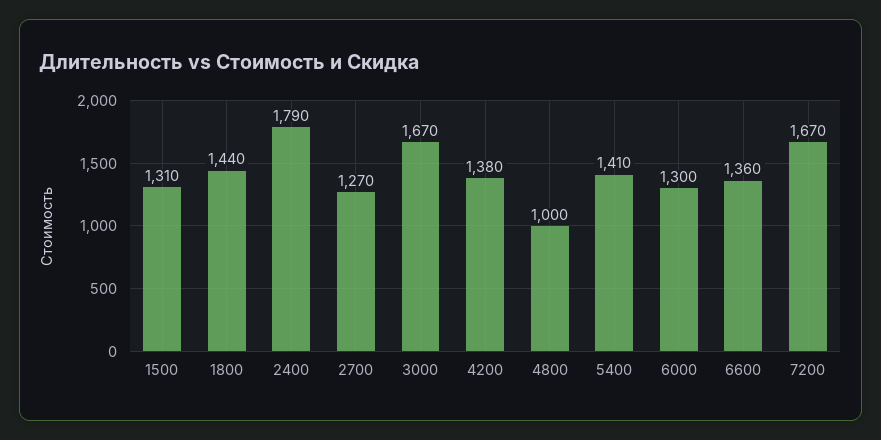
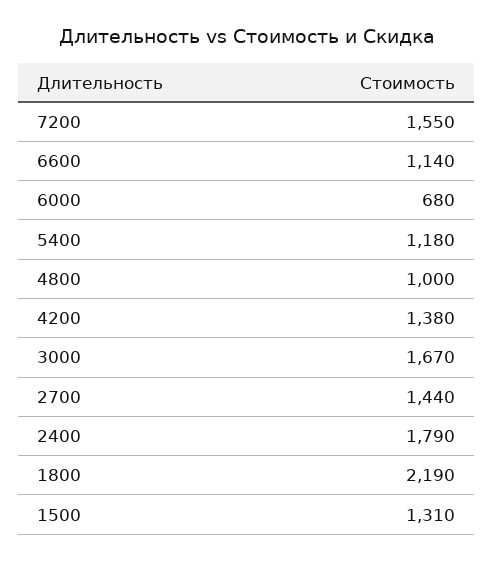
1800: 1440 -> 2190
2700: 1270 -> 1440
5400: 1410 -> 1180
6000: 1300 -> 680
6600: 1360 -> 1140
7200: 1670 -> 1550

